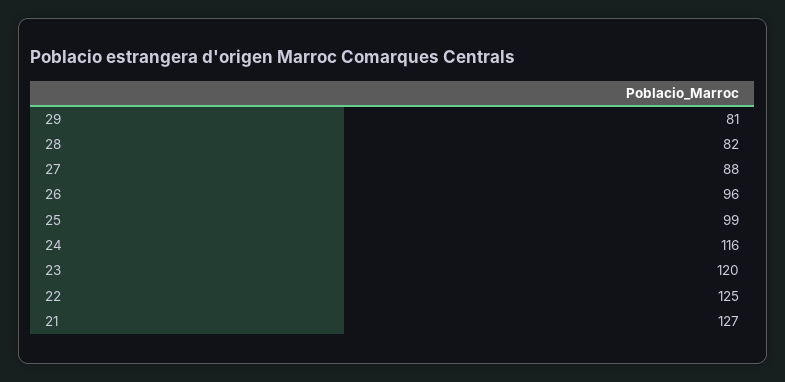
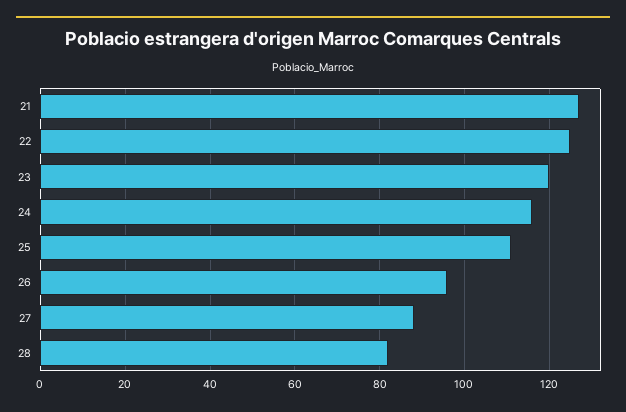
29: 81 -> none
25: 99 -> 110

